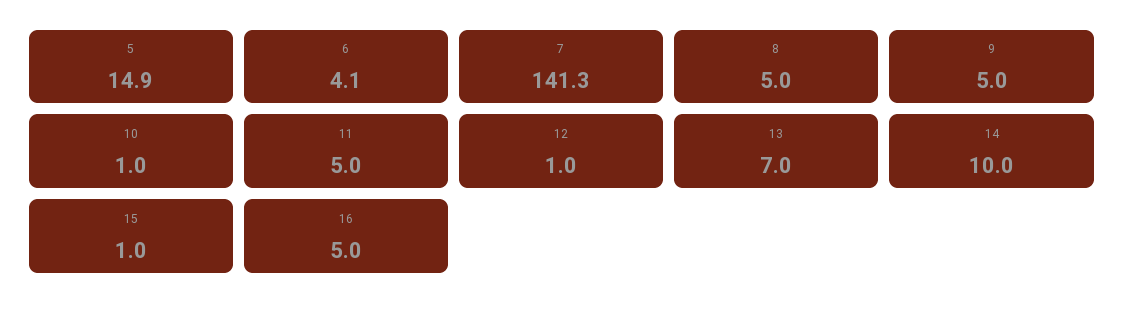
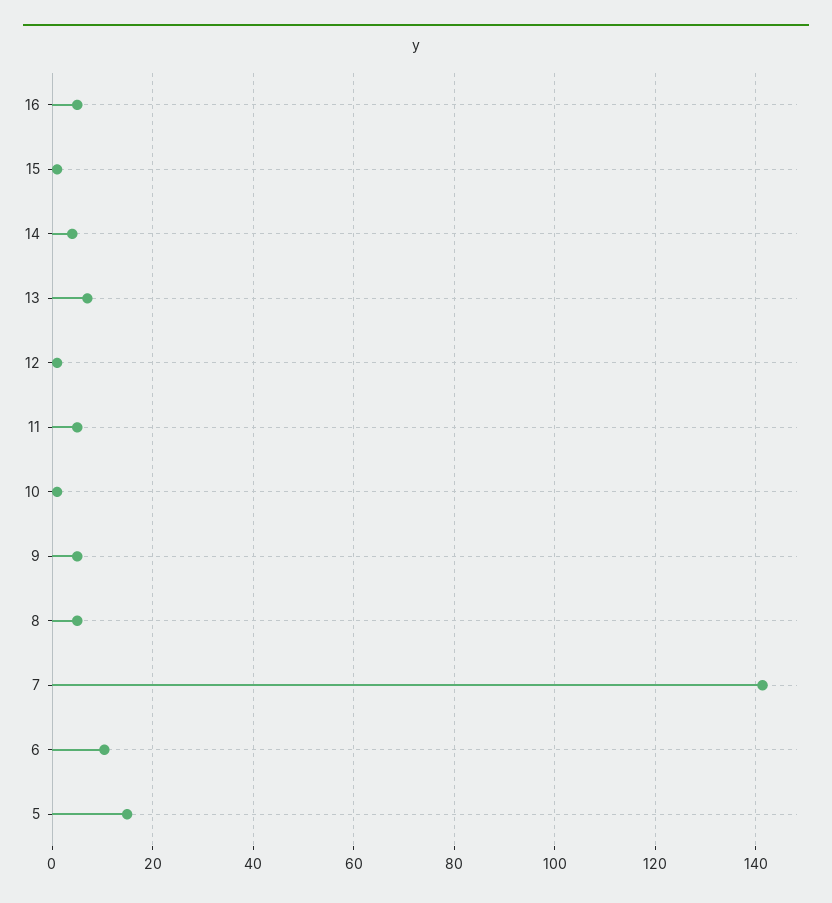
6: 4.1 -> 10
14: 10 -> 4

